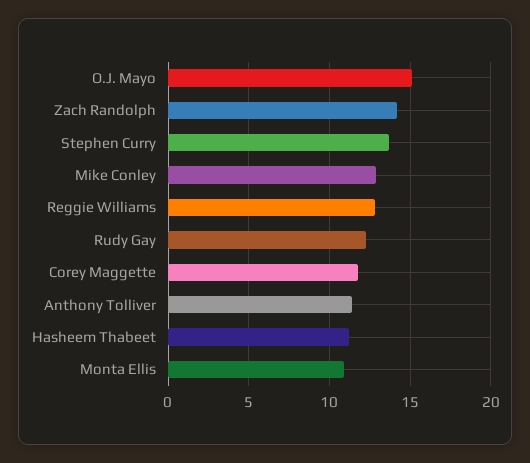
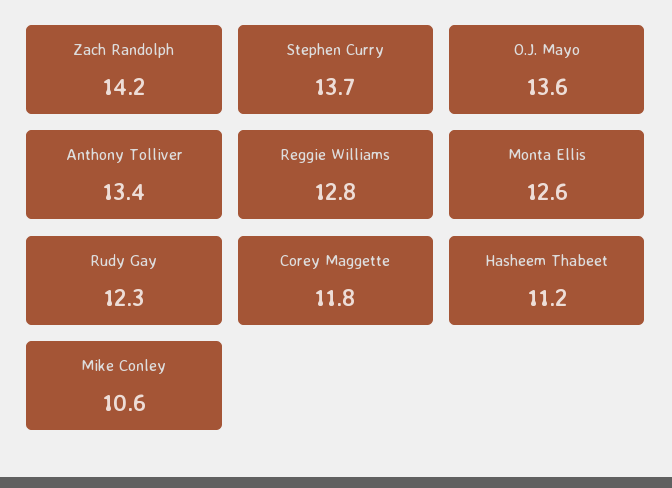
O.J. Mayo: 15 -> 13.6
Mike Conley: 13 -> 10.6
Anthony Tolliver: 11.5 -> 13.4
Monta Ellis: 11 -> 12.6

